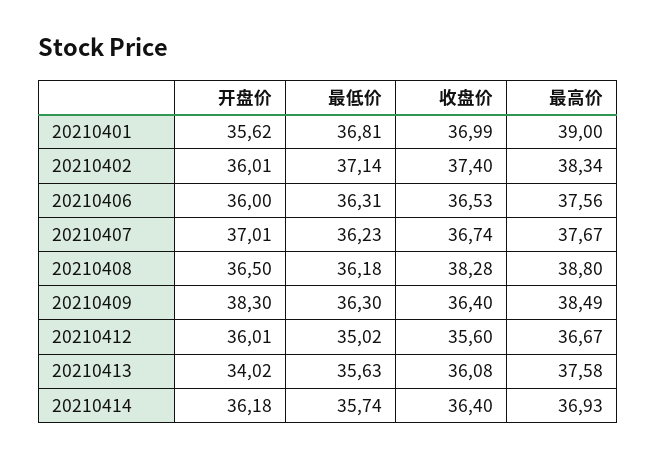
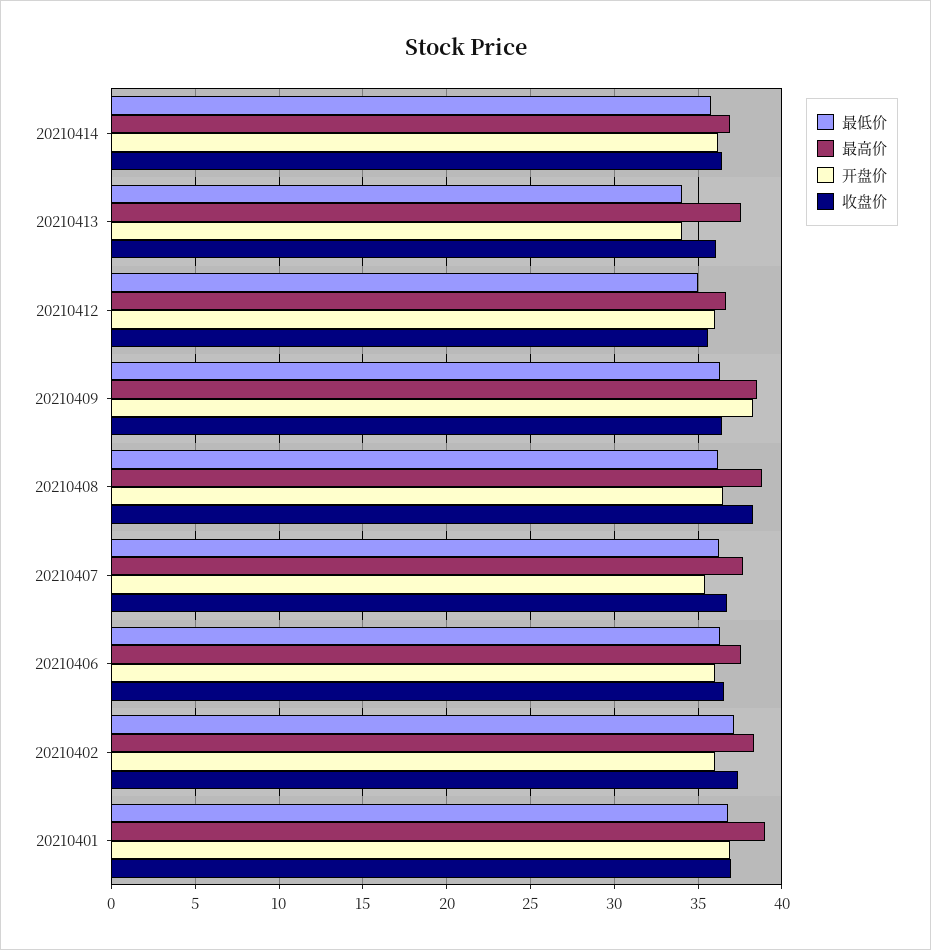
开盘价, 20210401: 35.62 -> 37
开盘价, 20210407: 37.01 -> 35.5
最低价, 20210413: 35.63 -> 34

